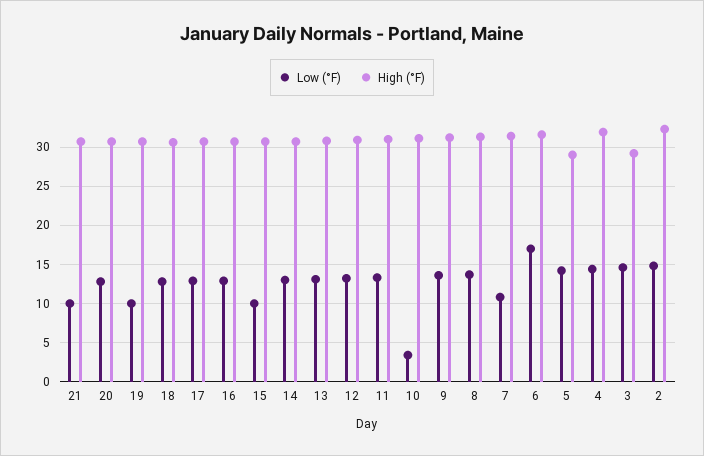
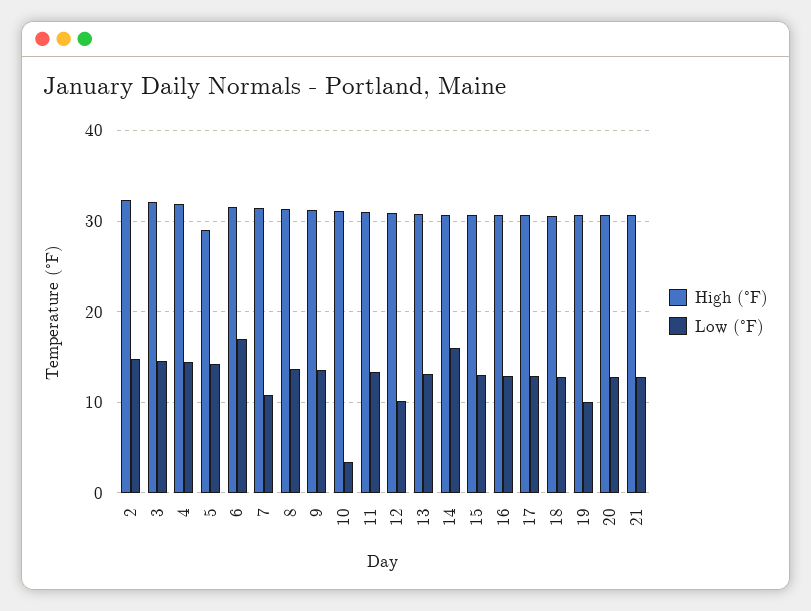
Low (°F), 21: 10 -> 13
Low (°F), 15: 10 -> 13
Low (°F), 14: 13 -> 16
Low (°F), 12: 13 -> 10
High (°F), 3: 29 -> 32

